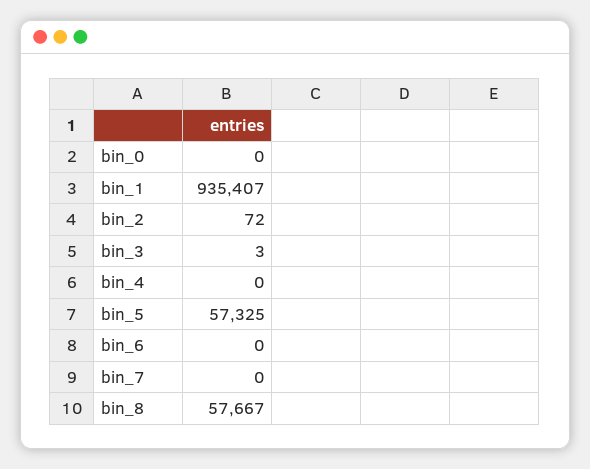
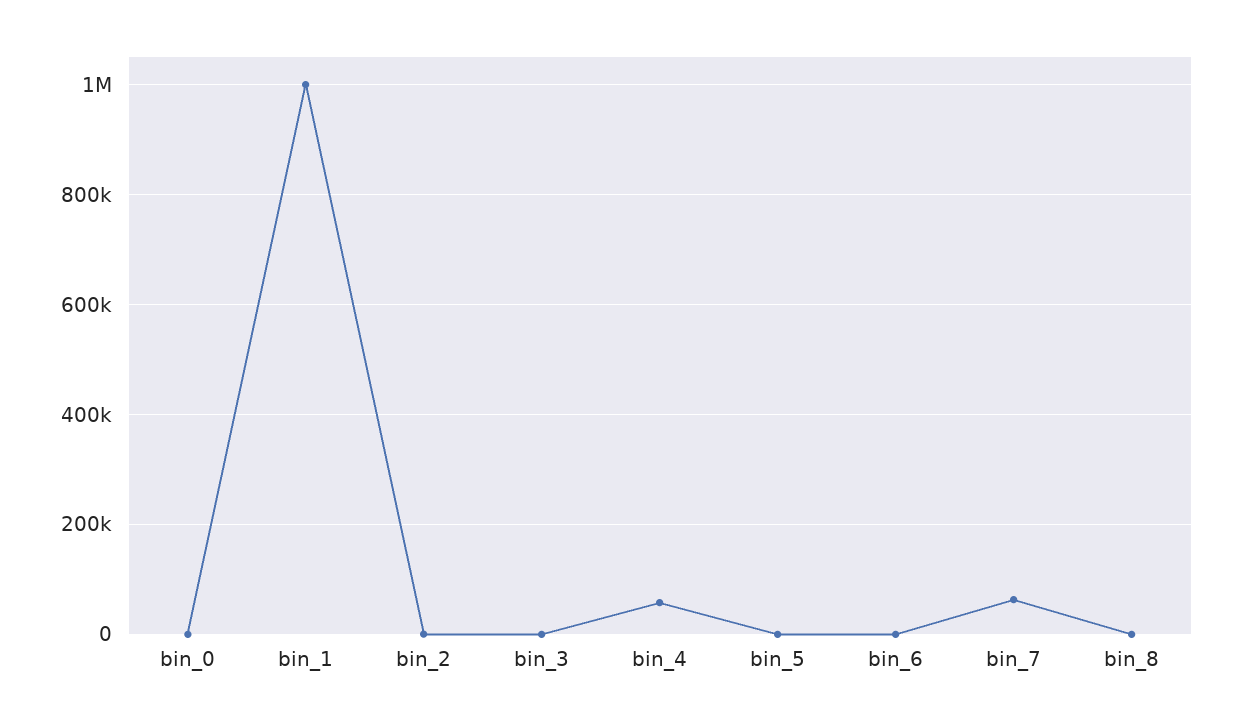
bin_1: 935407 -> 1000000
bin_4: 0 -> 60000
bin_5: 57325 -> 0
bin_7: 0 -> 60000
bin_8: 57667 -> 0

